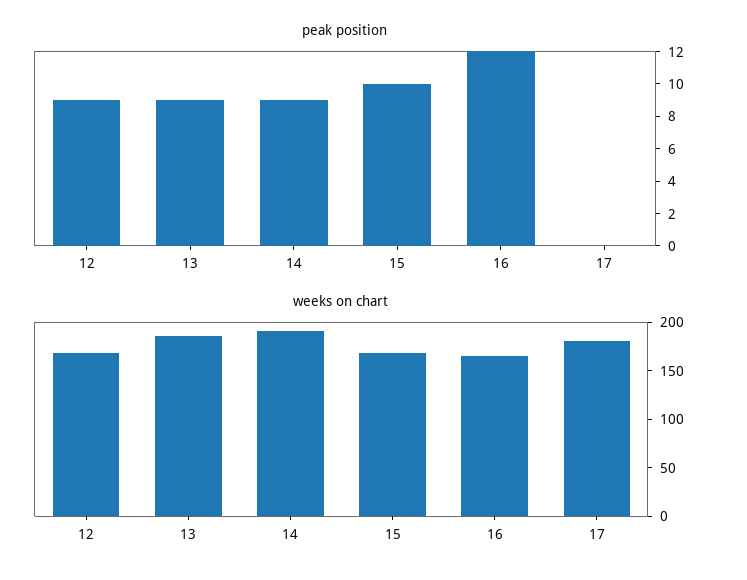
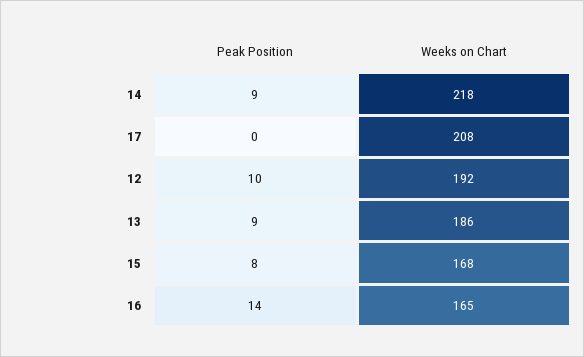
peak position, 12: 9 -> 10
peak position, 15: 10 -> 8
peak position, 16: 12 -> 14
weeks on chart, 12: 170 -> 192
weeks on chart, 14: 190 -> 218
weeks on chart, 17: 180 -> 208

